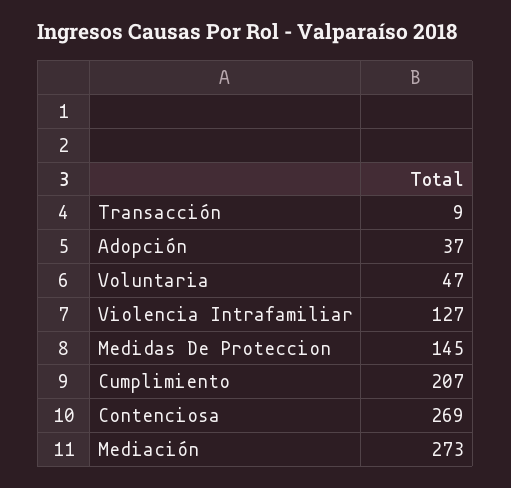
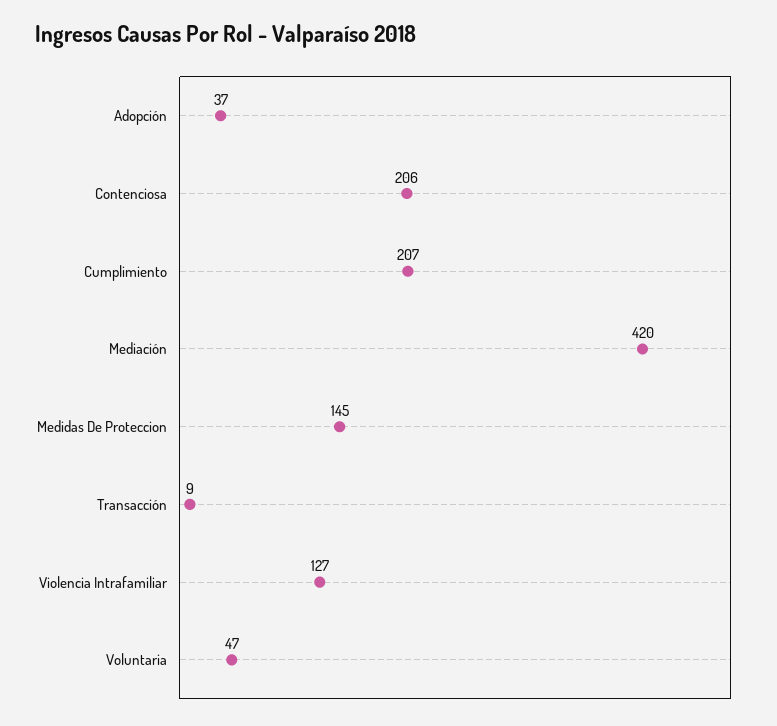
Contenciosa: 269 -> 206
Mediación: 273 -> 420

